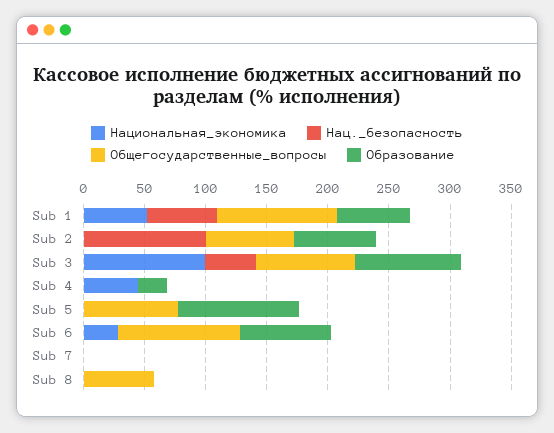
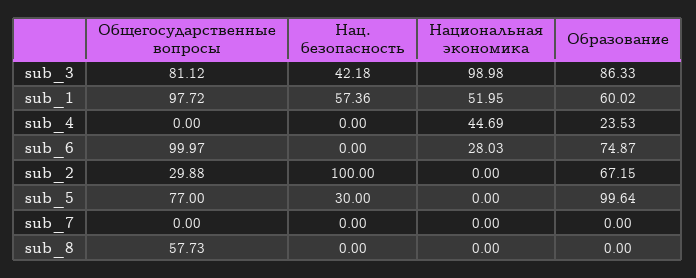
Общегосударственные_вопросы, Sub 2: 70 -> 29.88
Нац._безопасность, Sub 5: 0 -> 30

